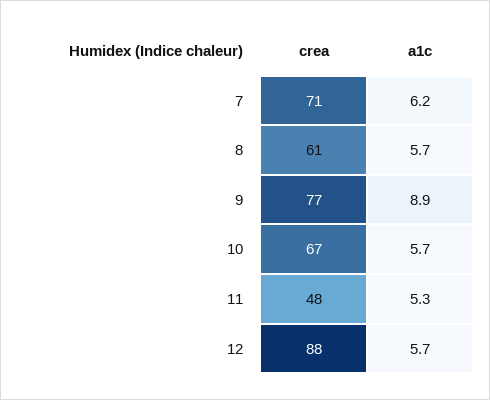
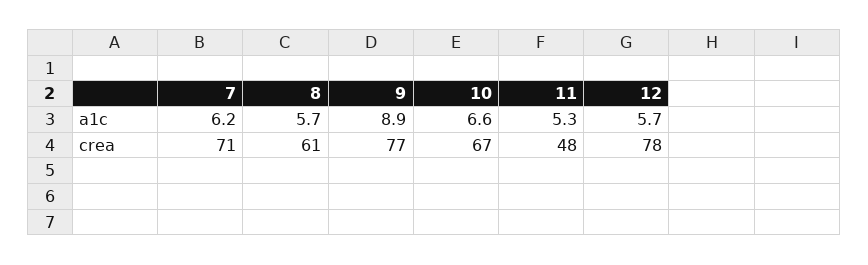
a1c, 10: 5.7 -> 6.6
crea, 12: 88 -> 78

